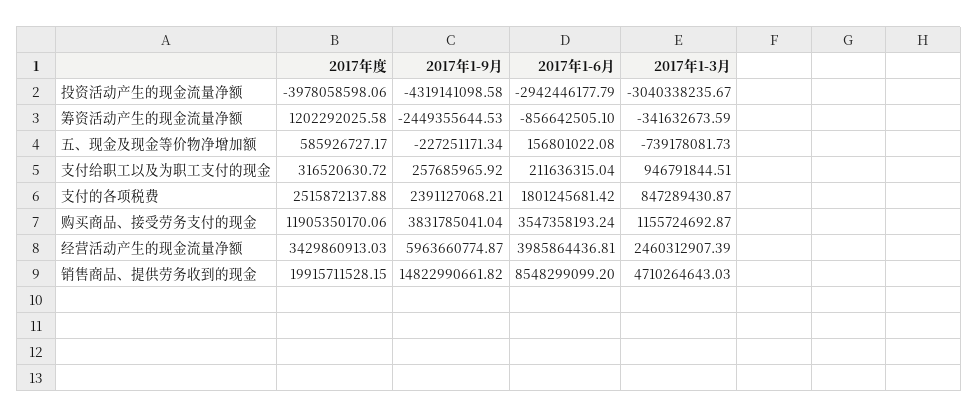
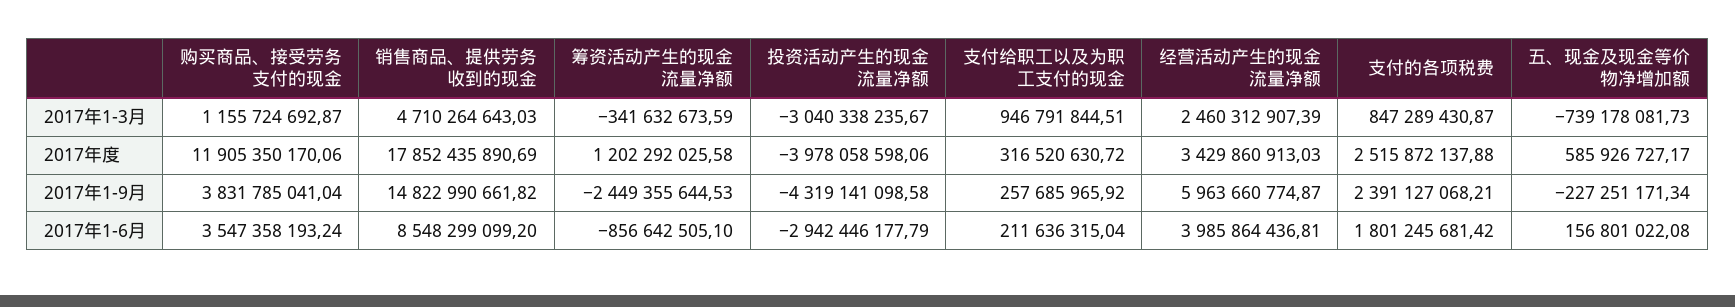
2017年度, 销售商品、提供劳务收到的现金: 19915711528.15 -> 17852435890.69

